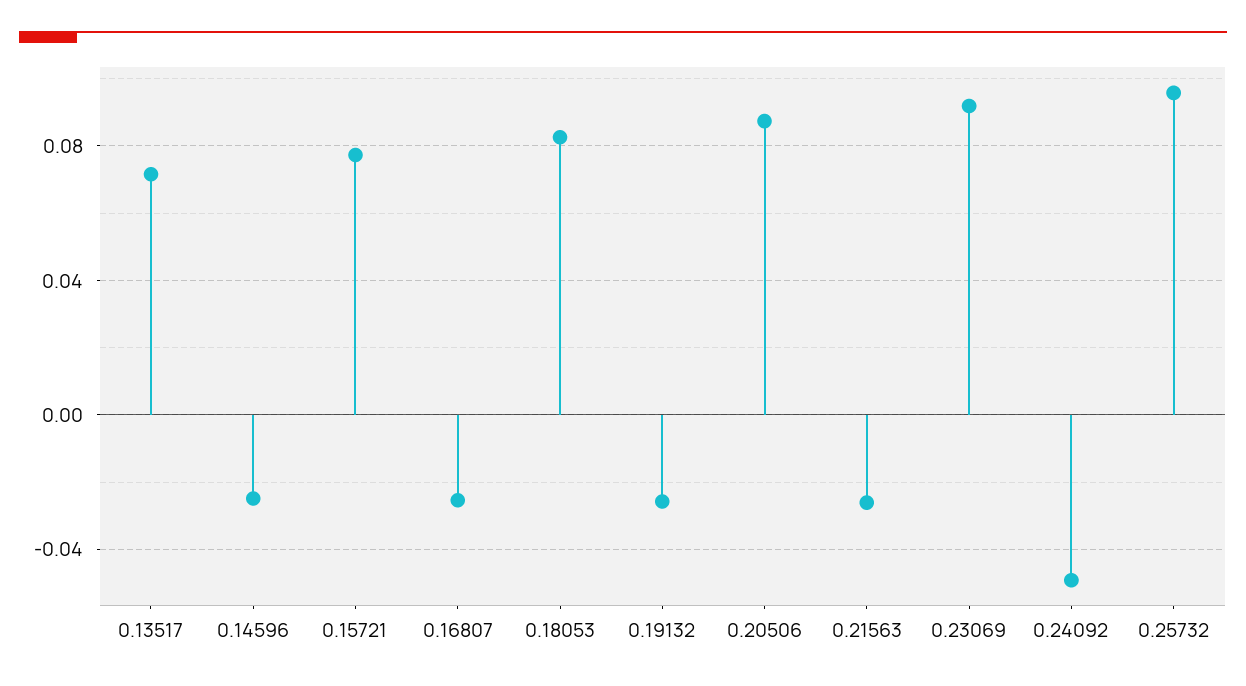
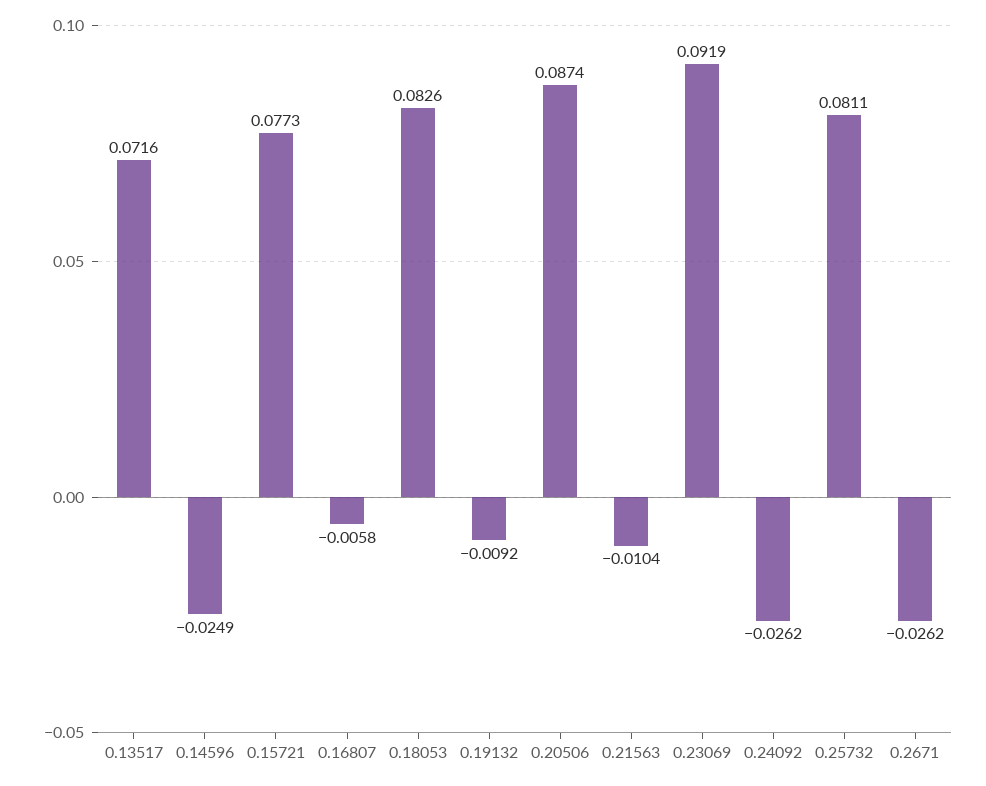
0.16807: -0.025 -> -0.0058
0.19132: -0.025 -> -0.0092
0.21563: -0.025 -> -0.0104
0.24092: -0.05 -> -0.0262
0.25732: 0.095 -> 0.0811
0.2671: none -> -0.0262

